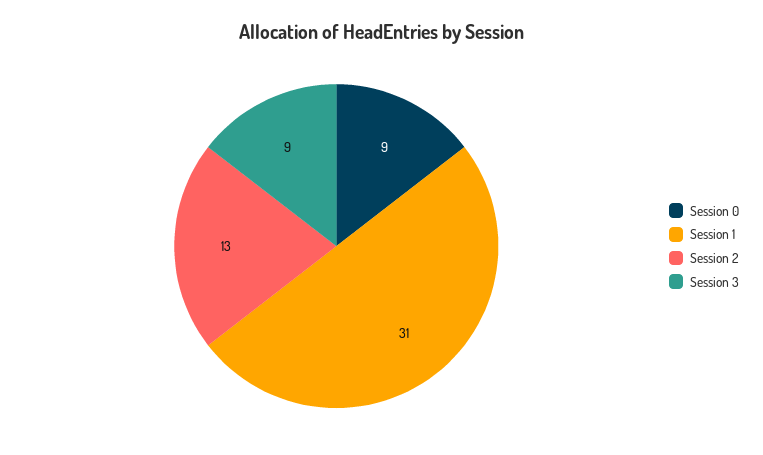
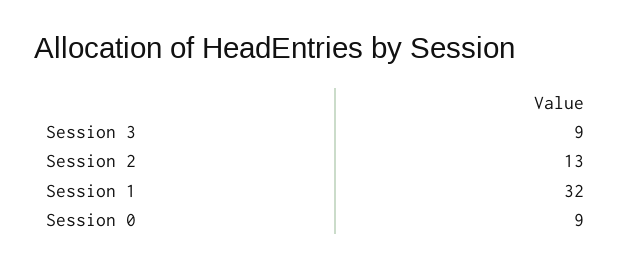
Session 1: 31 -> 32

